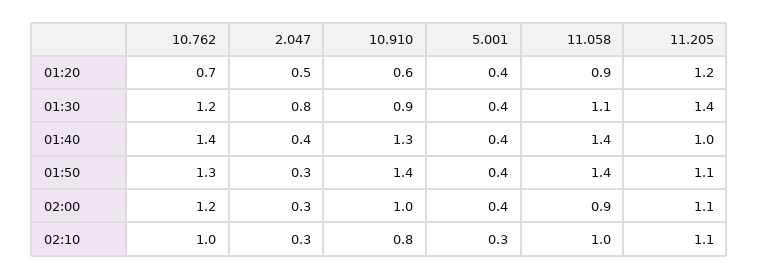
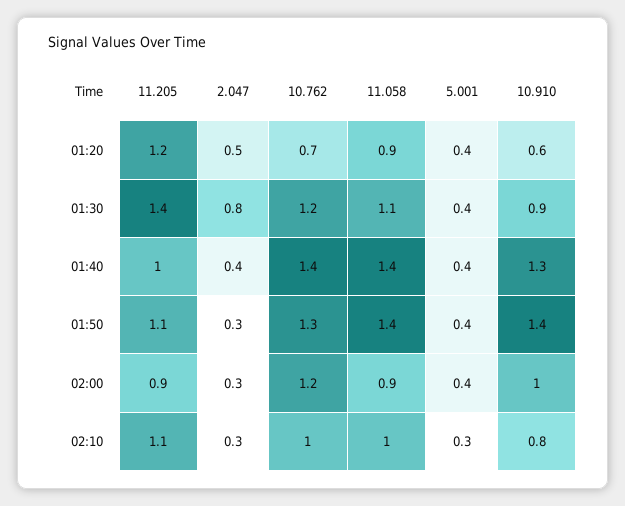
11.205, 02:00: 1.1 -> 0.9

